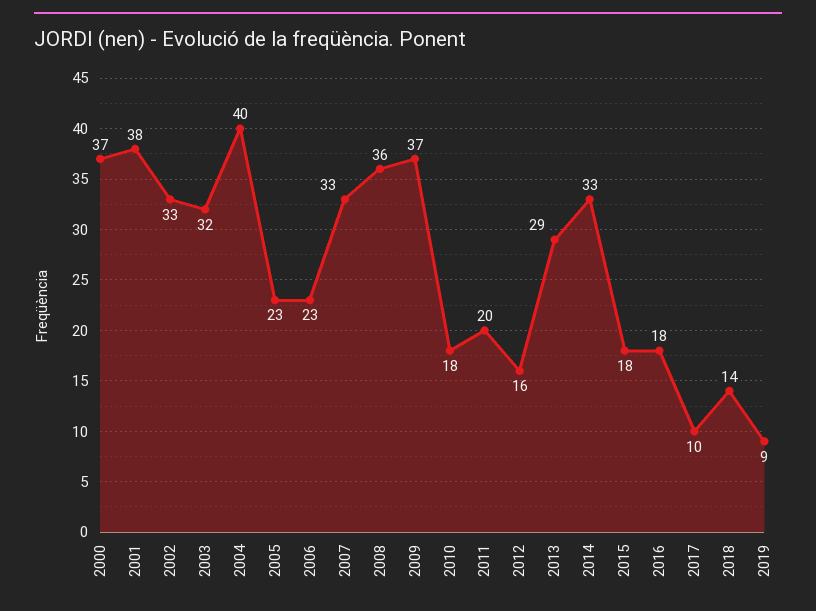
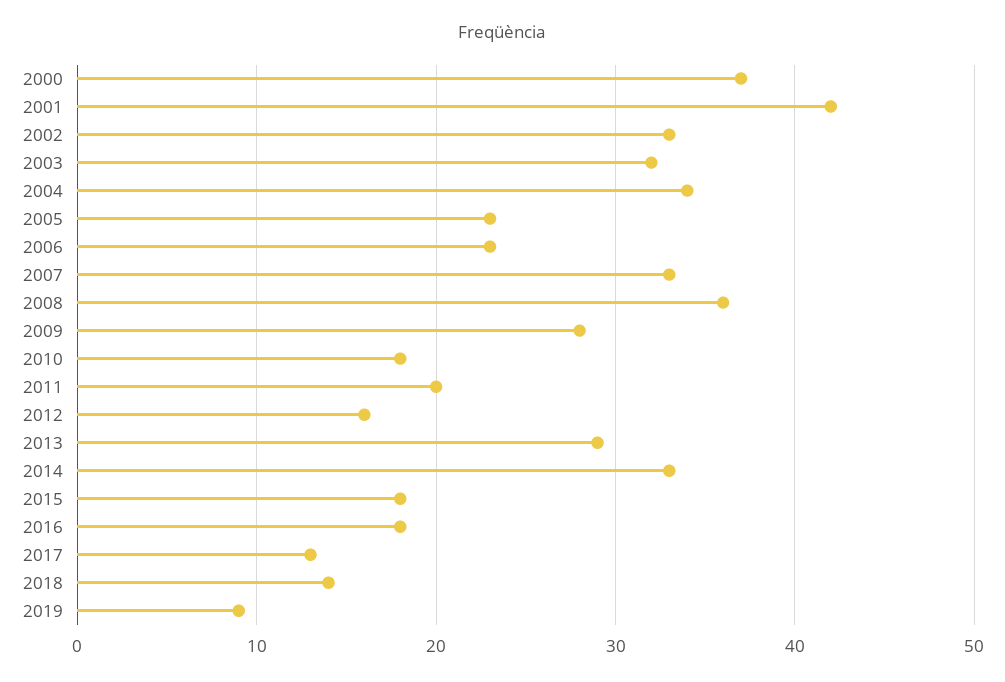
2001: 38 -> 42
2004: 40 -> 34
2009: 37 -> 28
2017: 10 -> 13

